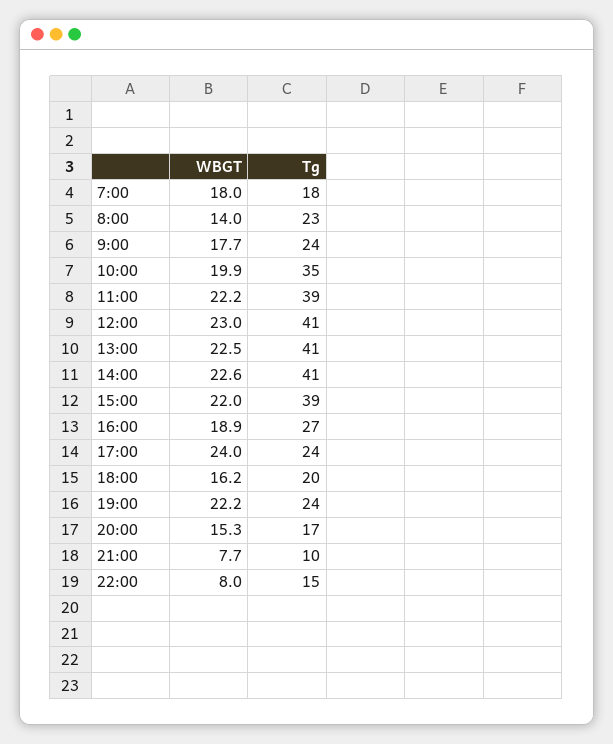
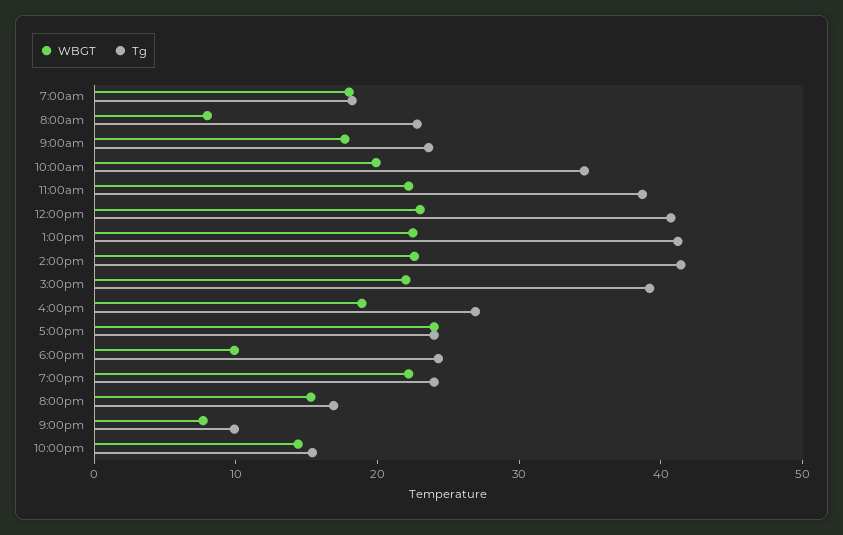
WBGT, 8:00: 14 -> 8
WBGT, 18:00: 16.2 -> 10
Tg, 18:00: 20 -> 24
WBGT, 22:00: 8 -> 14

